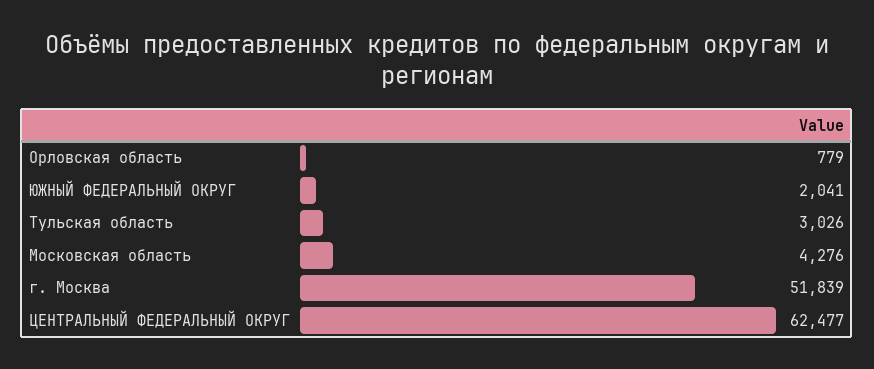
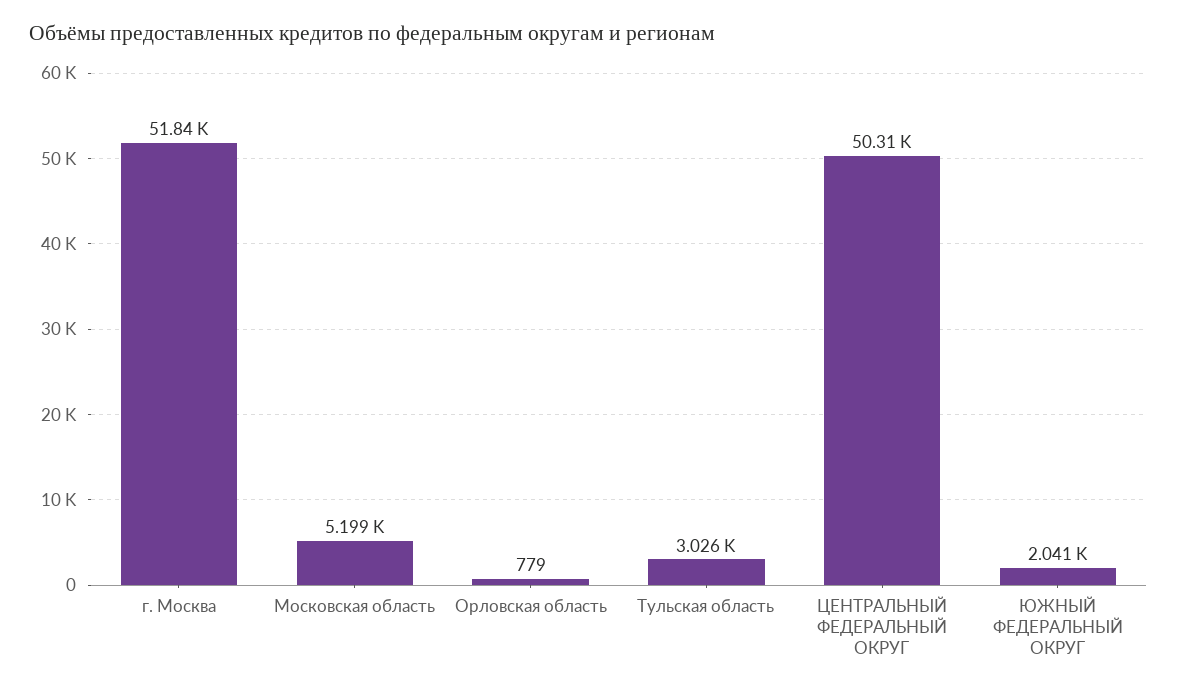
Московская область: 4276 -> 5199
ЦЕНТРАЛЬНЫЙ ФЕДЕРАЛЬНЫЙ ОКРУГ: 62477 -> 50310

